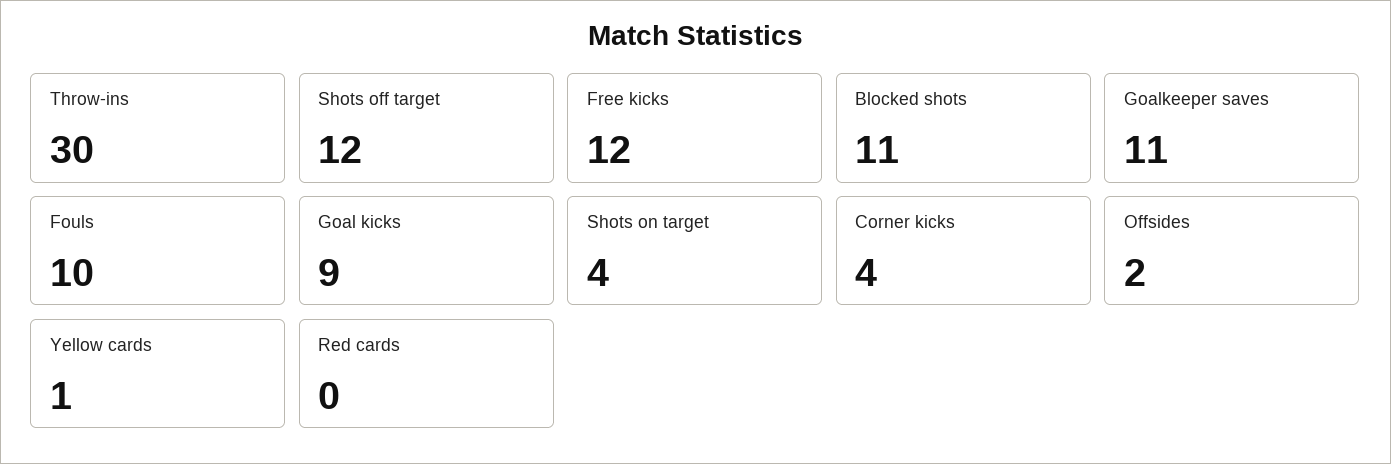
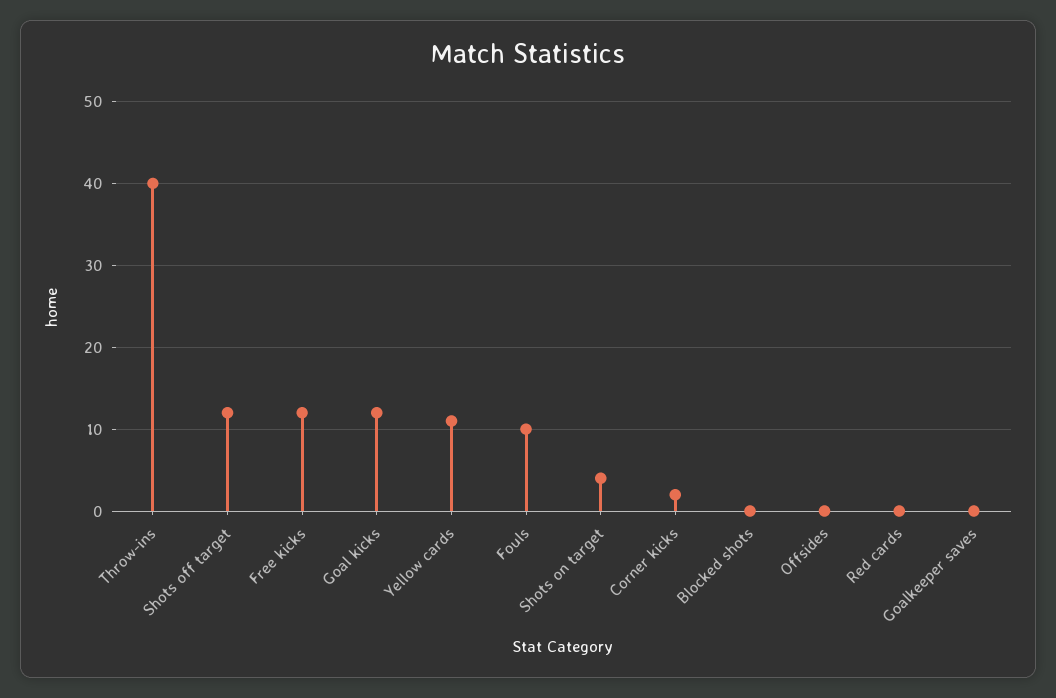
Throw-ins: 30 -> 40
Blocked shots: 11 -> 0
Goalkeeper saves: 11 -> 0
Goal kicks: 9 -> 12
Corner kicks: 4 -> 2
Offsides: 2 -> 0
Yellow cards: 1 -> 11

